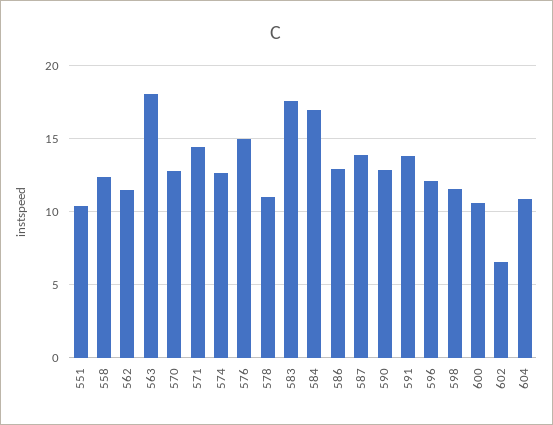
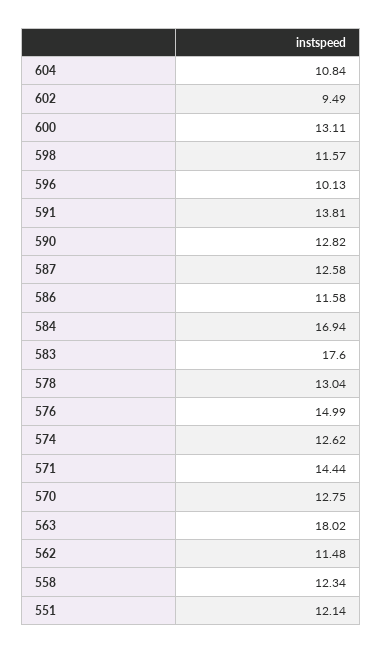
551: 10.5 -> 12.14
578: 11 -> 13.04
586: 13 -> 11.58
587: 14 -> 12.58
596: 12 -> 10.13
600: 10.5 -> 13.11
602: 6.5 -> 9.49

